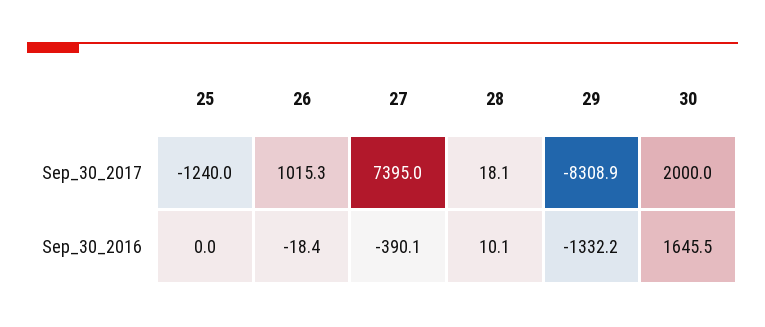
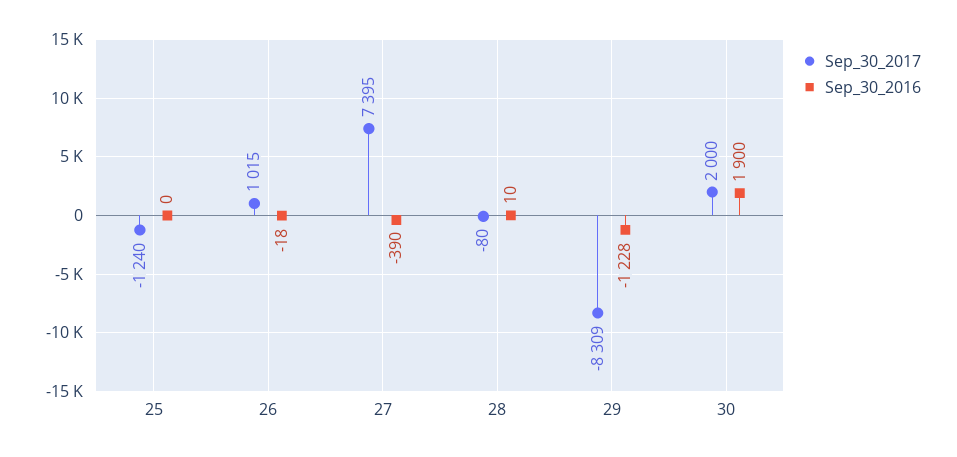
Sep_30_2017, 28: 18.1 -> -80
Sep_30_2016, 29: -1332.2 -> -1228
Sep_30_2016, 30: 1645.5 -> 1900

